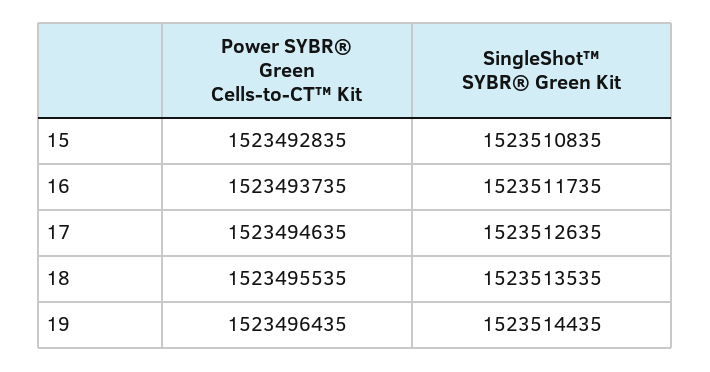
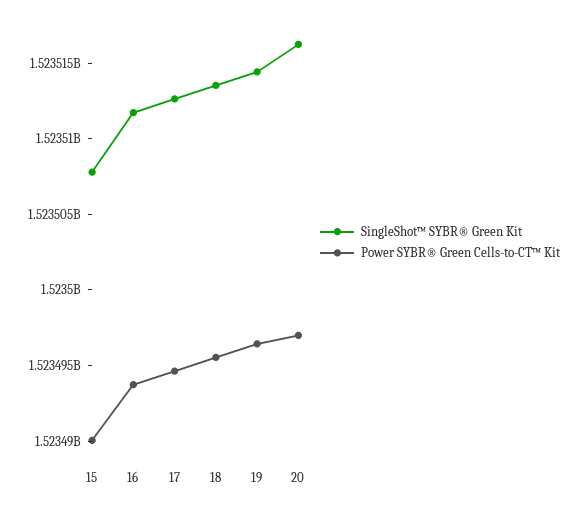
Power SYBR® Green Cells-to-CT™ Kit, 15: 1523492835 -> 1523490000
SingleShot™ SYBR® Green Kit, 15: 1523510835 -> 1523508000
SingleShot™ SYBR® Green Kit, 20: none -> 1523516000
Power SYBR® Green Cells-to-CT™ Kit, 20: none -> 1523497000

